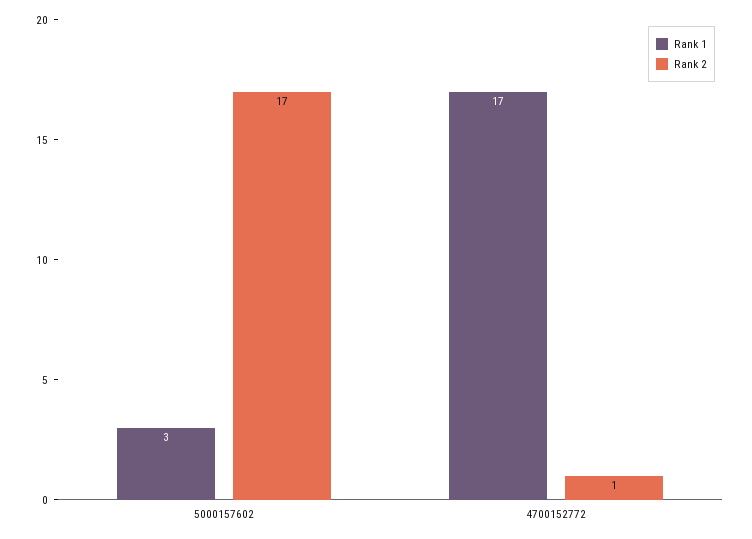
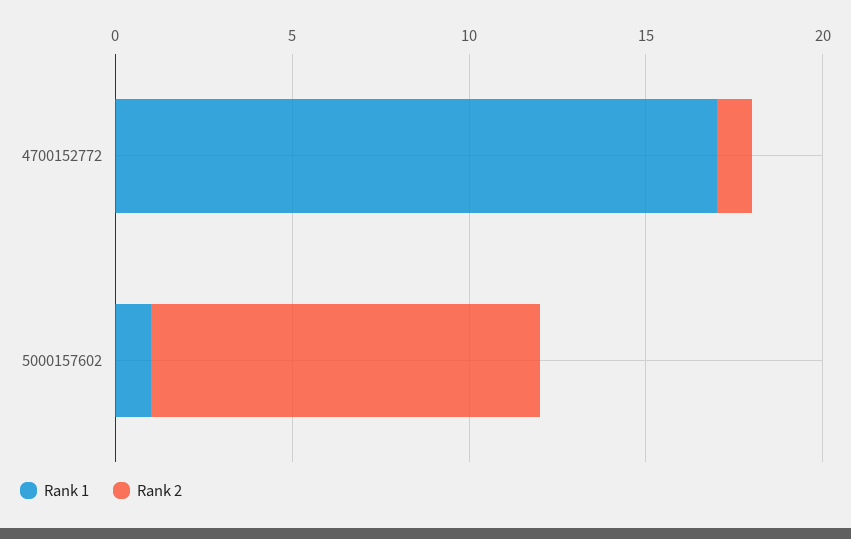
Rank 1, 5000157602: 3 -> 1
Rank 2, 5000157602: 17 -> 11

